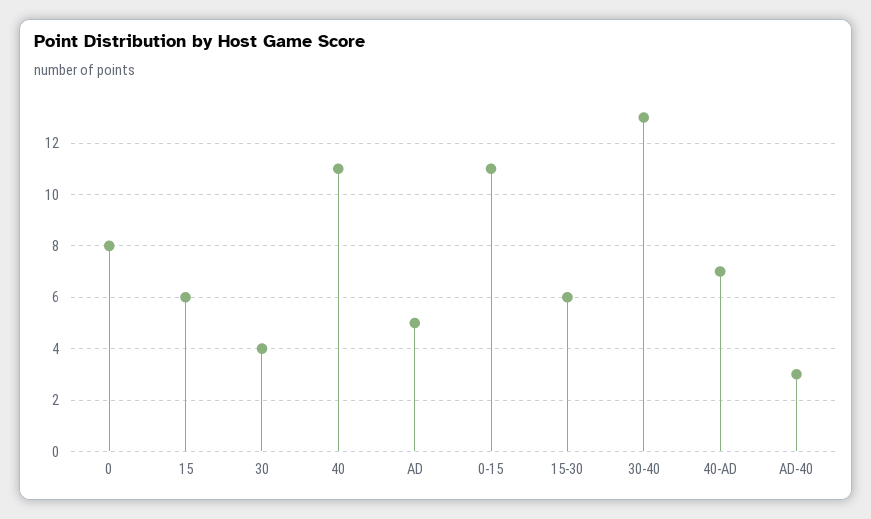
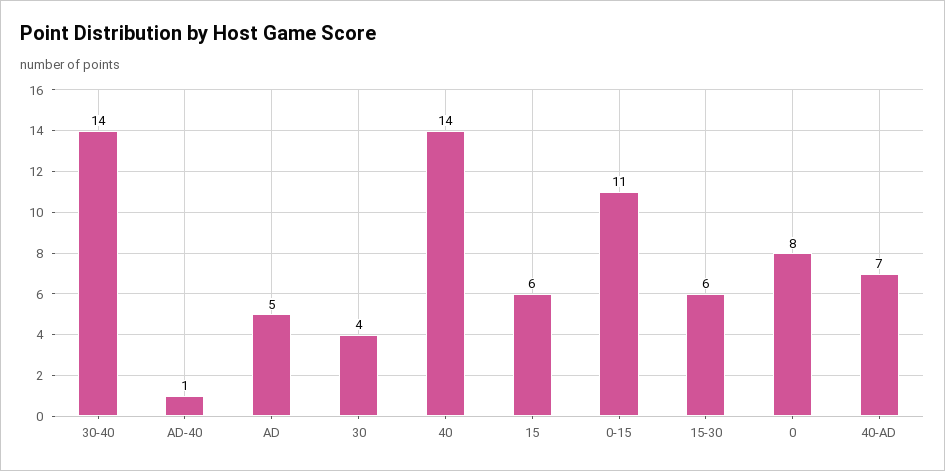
40: 11 -> 14
30-40: 13 -> 14
AD-40: 3 -> 1

